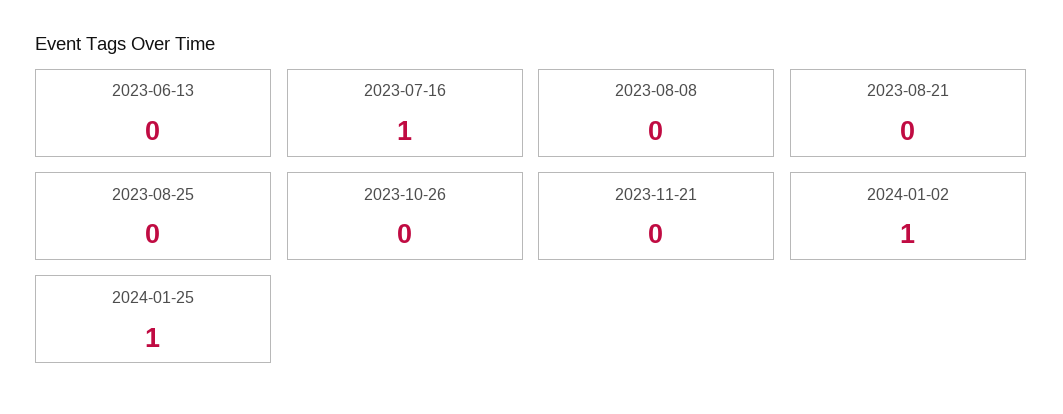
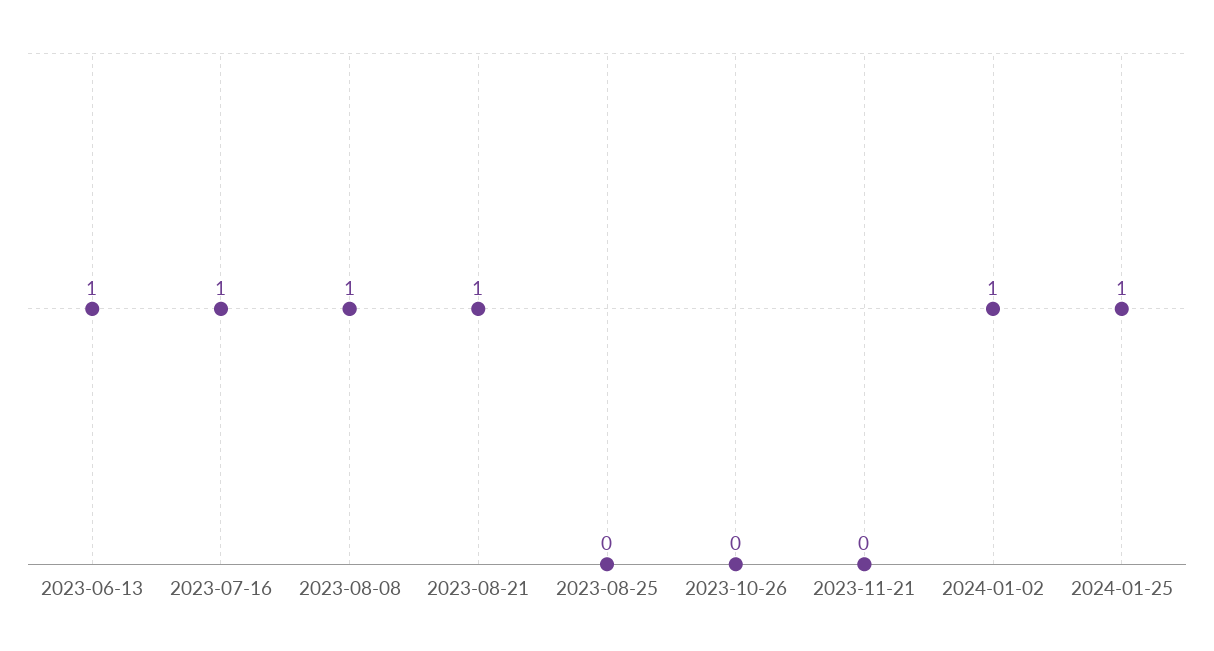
2023-06-13: 0 -> 1
2023-08-08: 0 -> 1
2023-08-21: 0 -> 1

